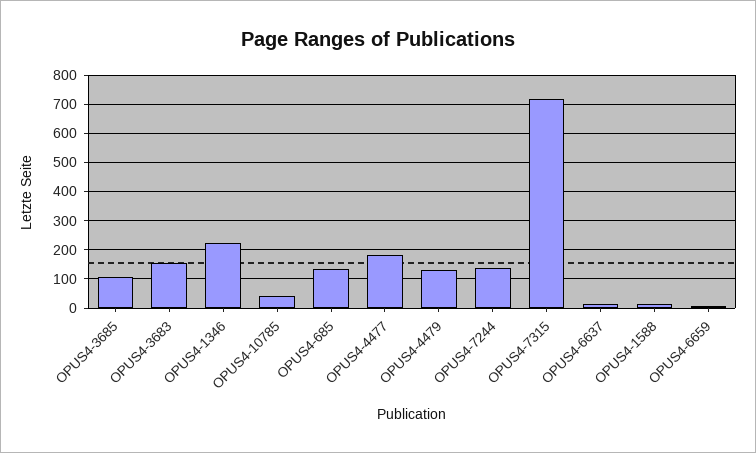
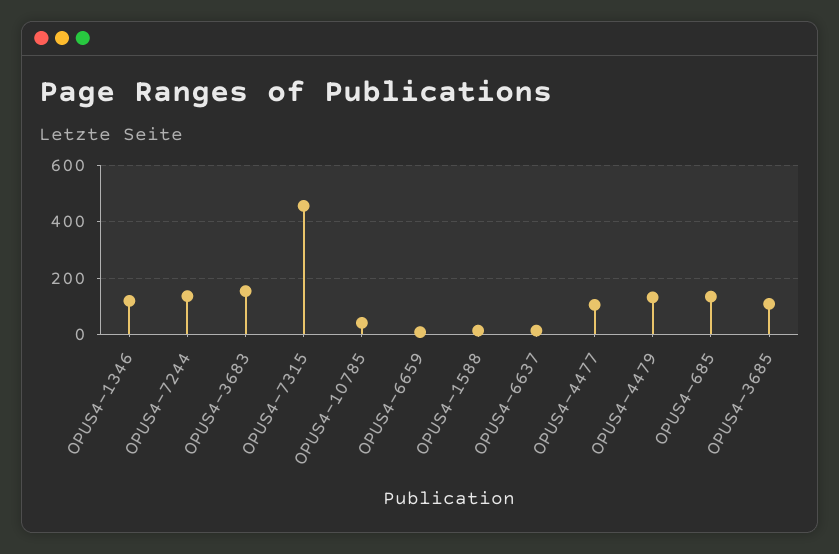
OPUS4-1346: 225 -> 125
OPUS4-4477: 175 -> 100
OPUS4-7315: 725 -> 450

